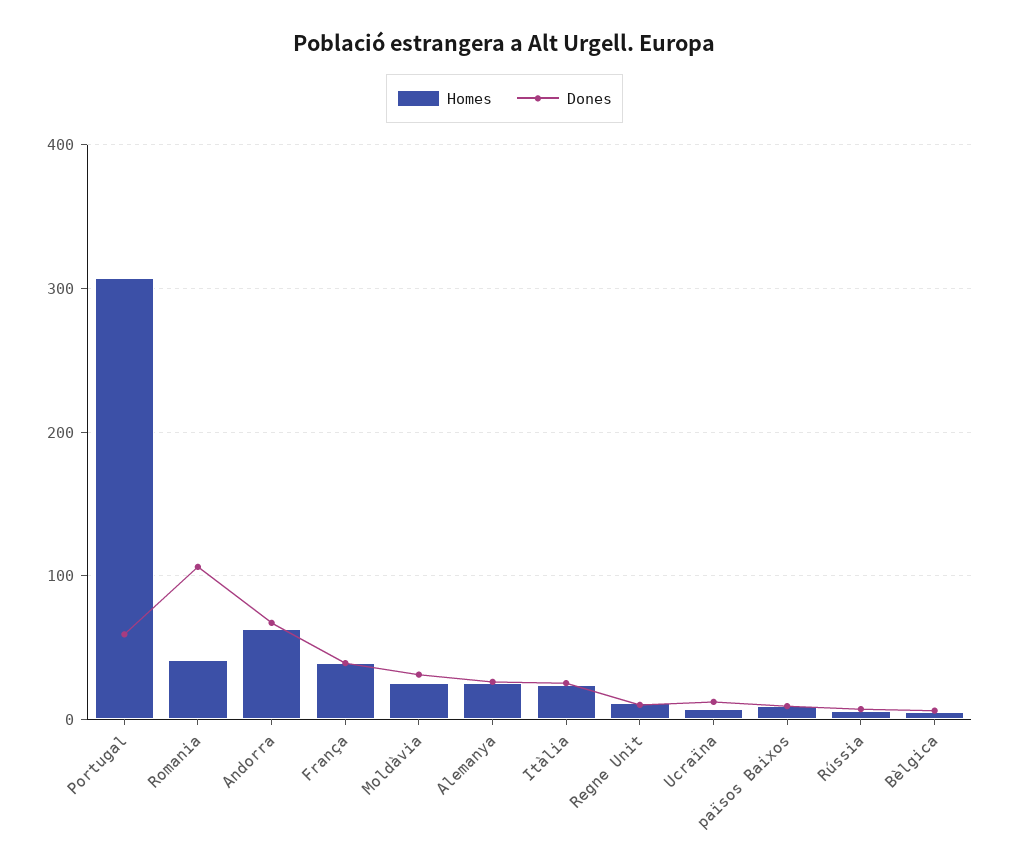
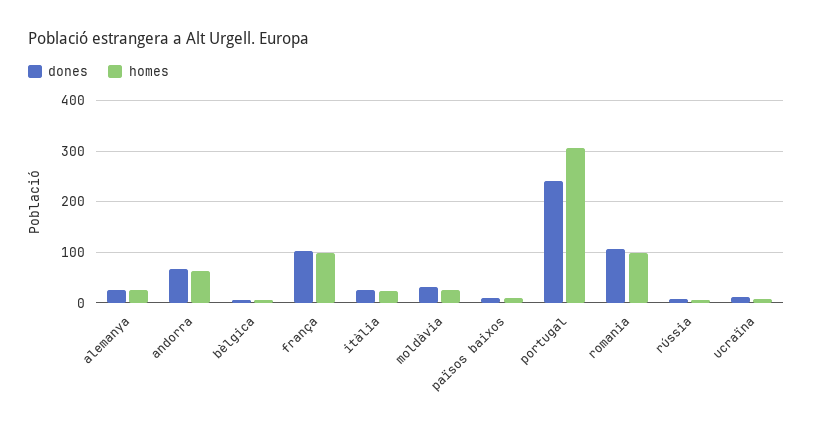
Dones, Portugal: 60 -> 240
Homes, Romania: 40 -> 100
Homes, França: 40 -> 100
Dones, França: 40 -> 100
Homes, Regne Unit: 10 -> none
Dones, Regne Unit: 10 -> none

